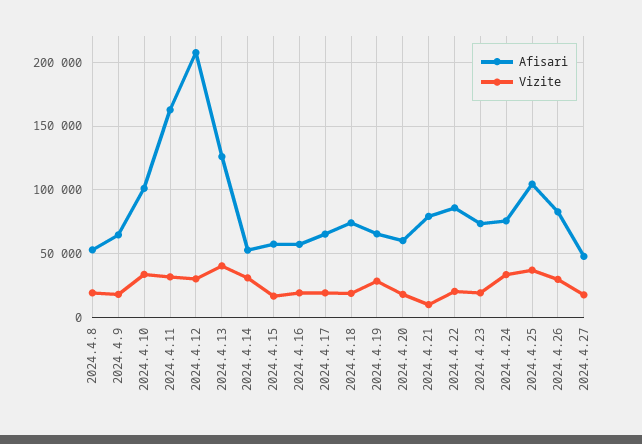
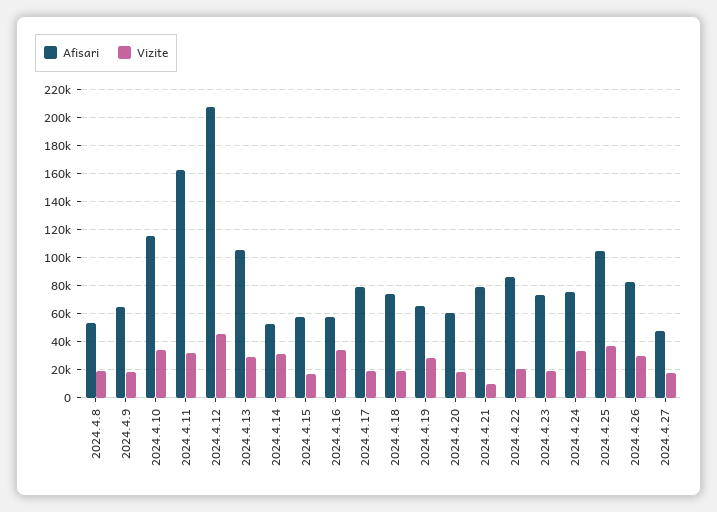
Afisari, 2024.4.10: 100000 -> 115000
Vizite, 2024.4.12: 30000 -> 45000
Afisari, 2024.4.13: 125000 -> 105000
Vizite, 2024.4.13: 40000 -> 30000
Vizite, 2024.4.16: 20000 -> 35000
Afisari, 2024.4.17: 65000 -> 80000

